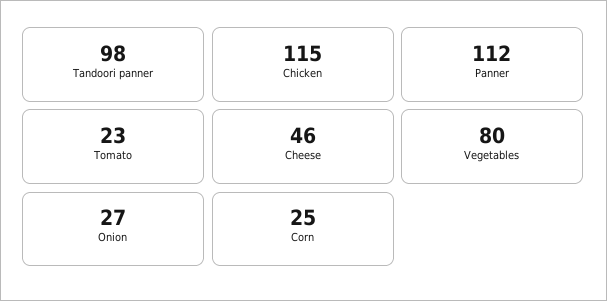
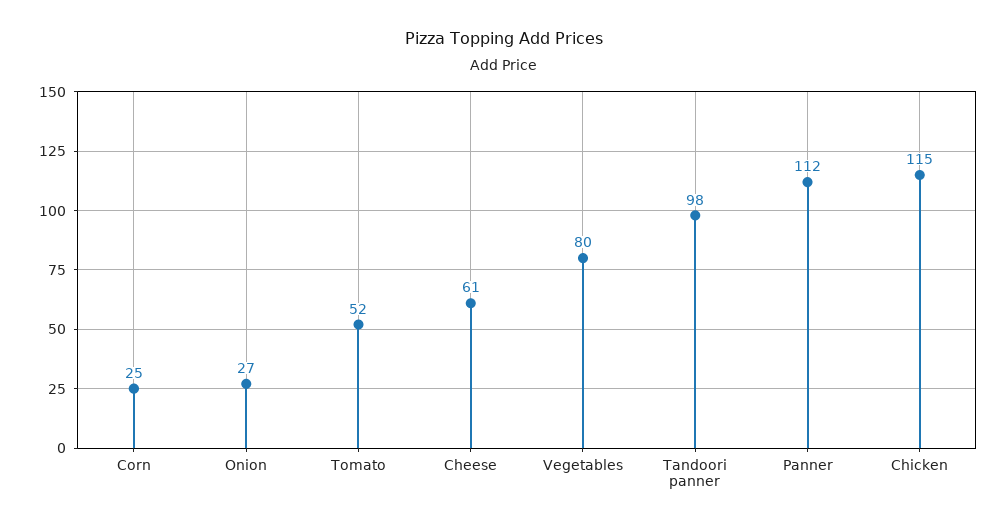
Tomato: 23 -> 52
Cheese: 46 -> 61

